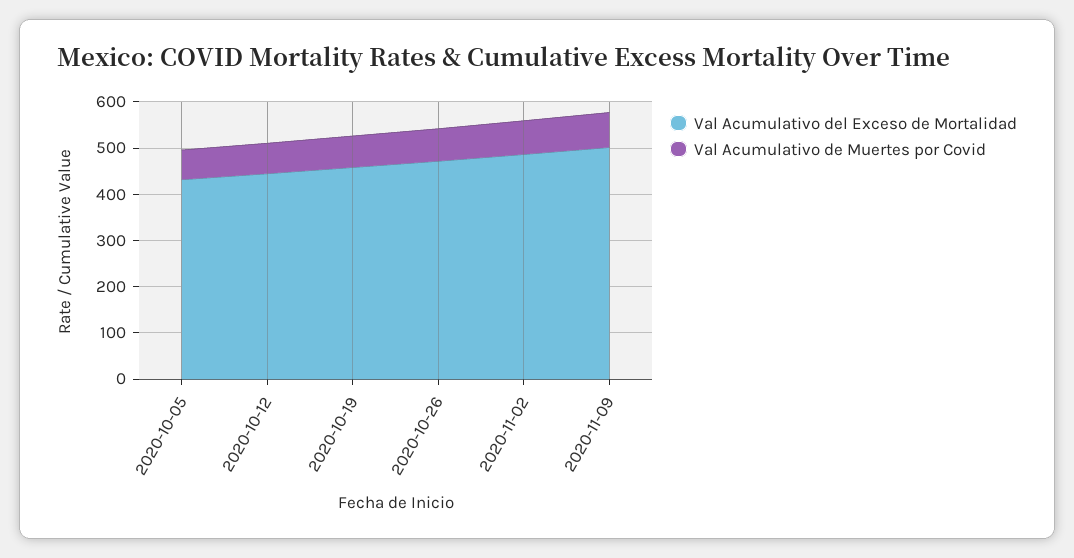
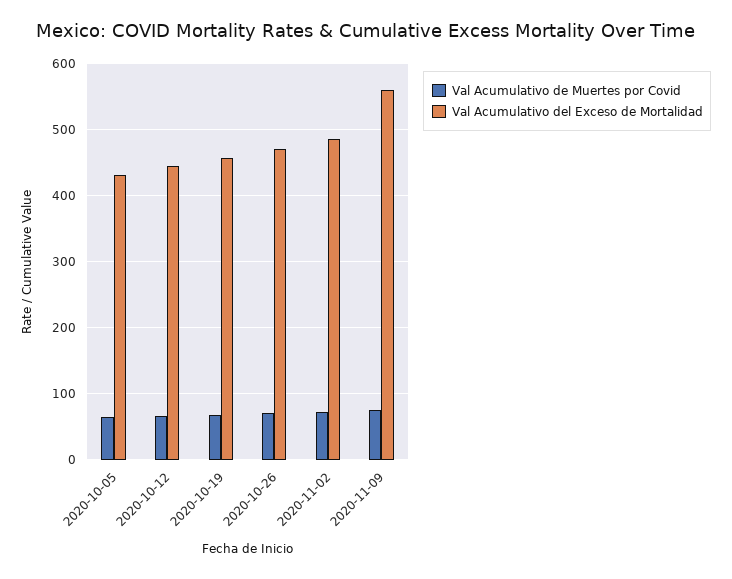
Val Acumulativo del Exceso de Mortalidad, 2020-11-09: 500 -> 560

